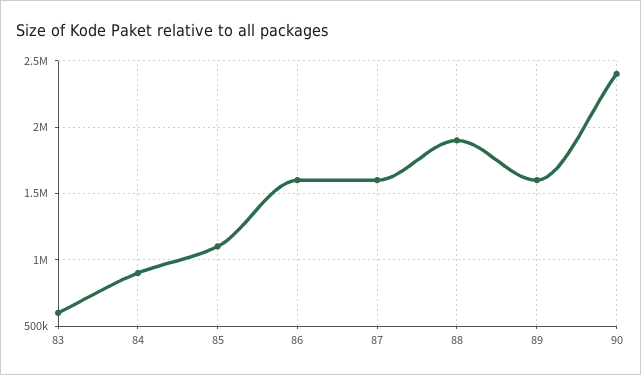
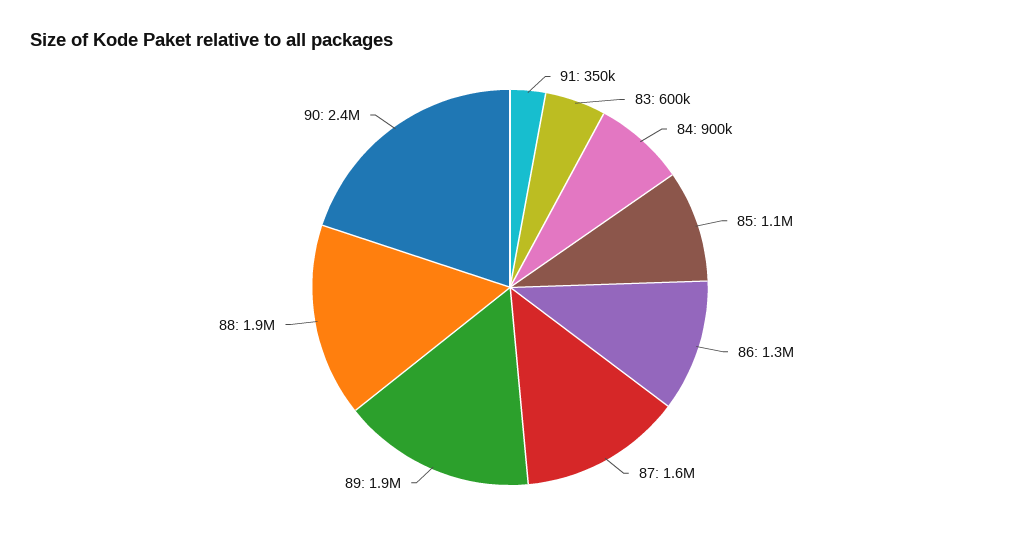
86: 1600000 -> 1300000
89: 1600000 -> 1900000
91: none -> 350000

